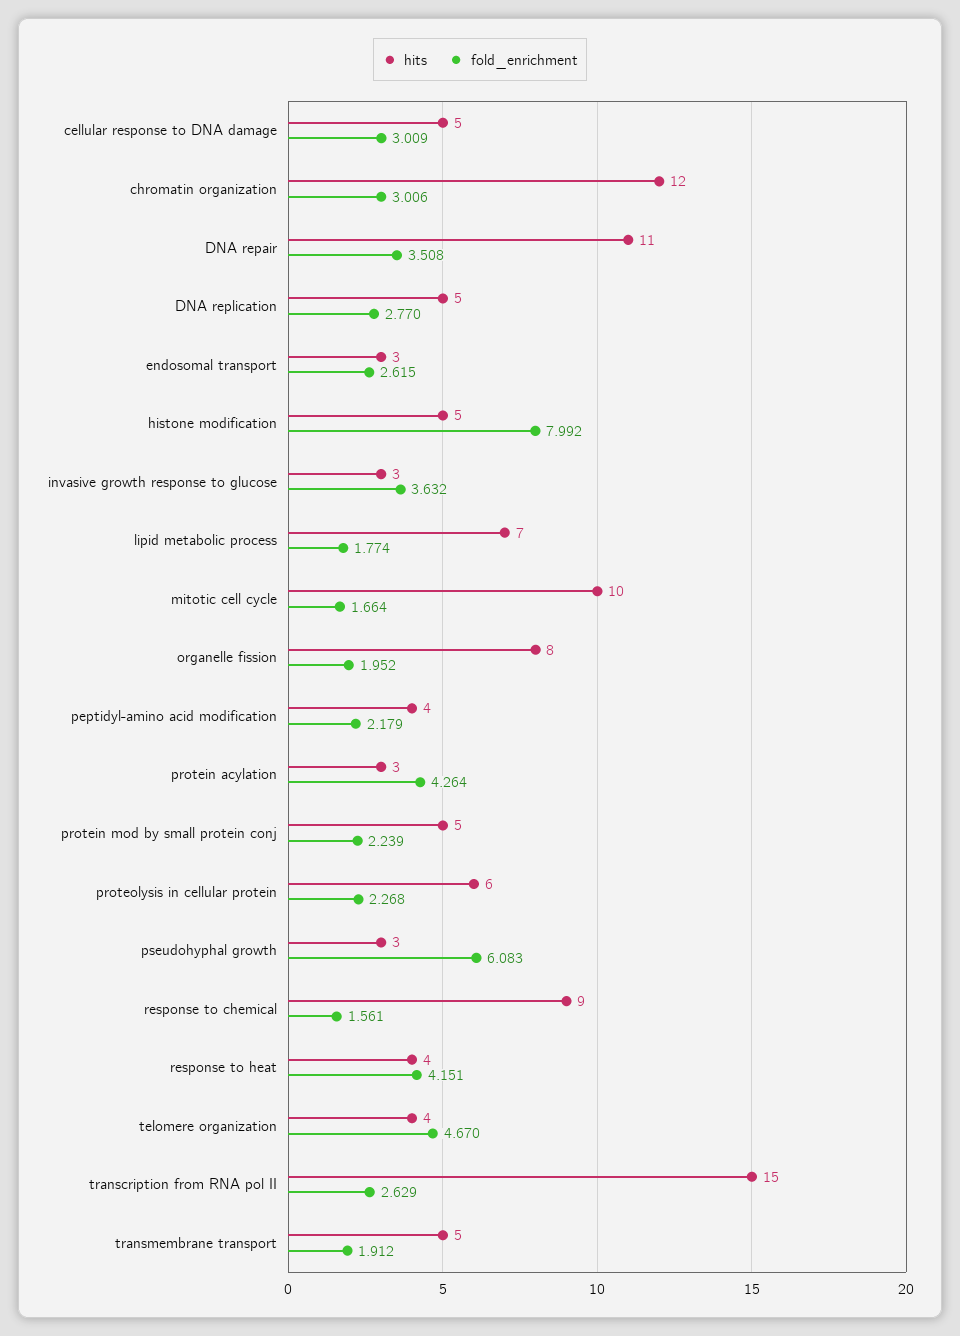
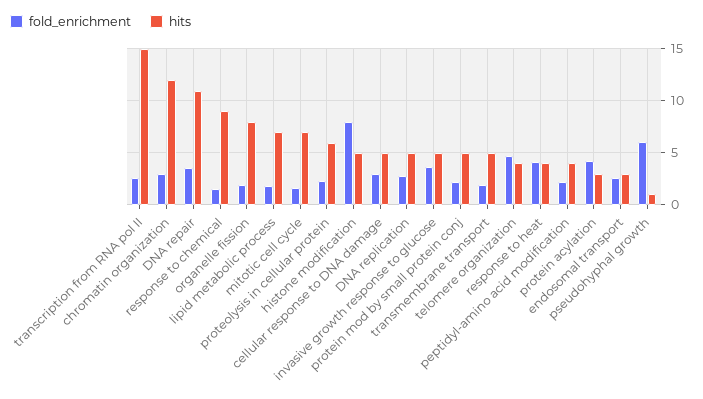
hits, invasive growth response to glucose: 3 -> 5
hits, mitotic cell cycle: 10 -> 7
hits, pseudohyphal growth: 3 -> 1

